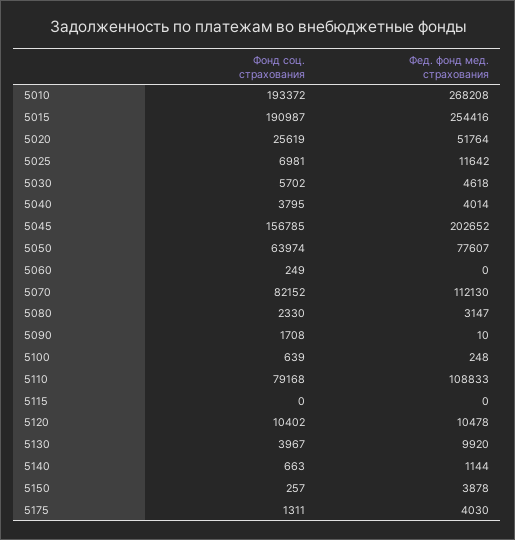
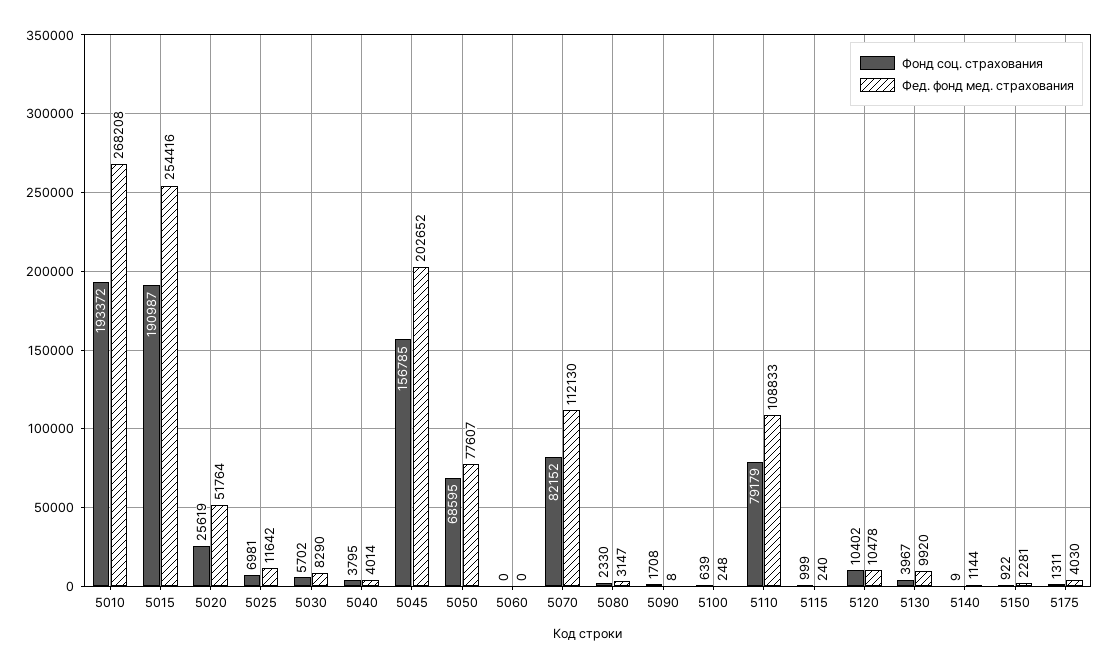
Фед. фонд мед. страхования, 5030: 4618 -> 8290
Фонд соц. страхования, 5050: 63974 -> 68595
Фонд соц. страхования, 5060: 249 -> 0
Фед. фонд мед. страхования, 5090: 10 -> 8
Фонд соц. страхования, 5110: 79168 -> 79179
Фонд соц. страхования, 5115: 0 -> 999
Фед. фонд мед. страхования, 5115: 0 -> 240
Фонд соц. страхования, 5140: 663 -> 9
Фонд соц. страхования, 5150: 257 -> 922
Фед. фонд мед. страхования, 5150: 3878 -> 2281

